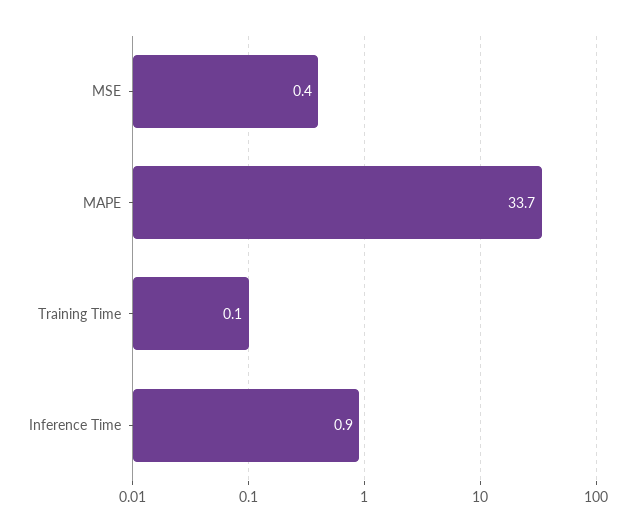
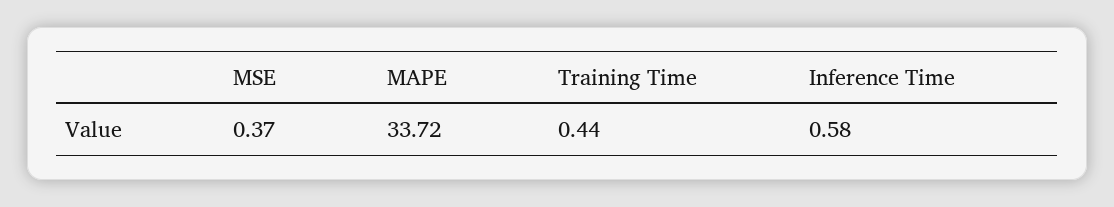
Training Time: 0.1 -> 0.44
Inference Time: 0.9 -> 0.58

